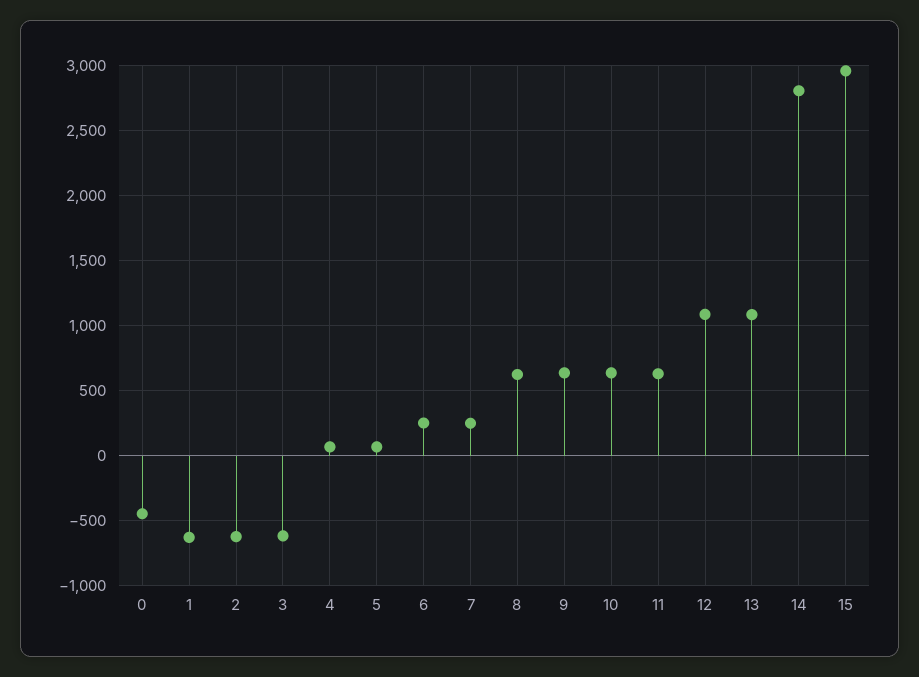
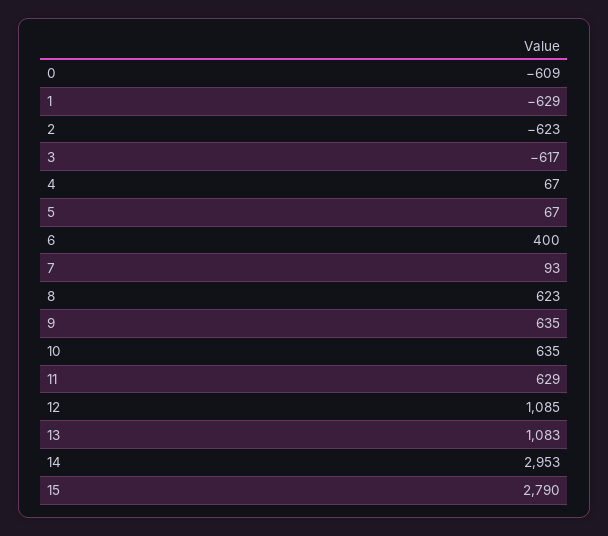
0: -450 -> -609
6: 250 -> 400
7: 250 -> 93
14: 2800 -> 2953
15: 2950 -> 2790

